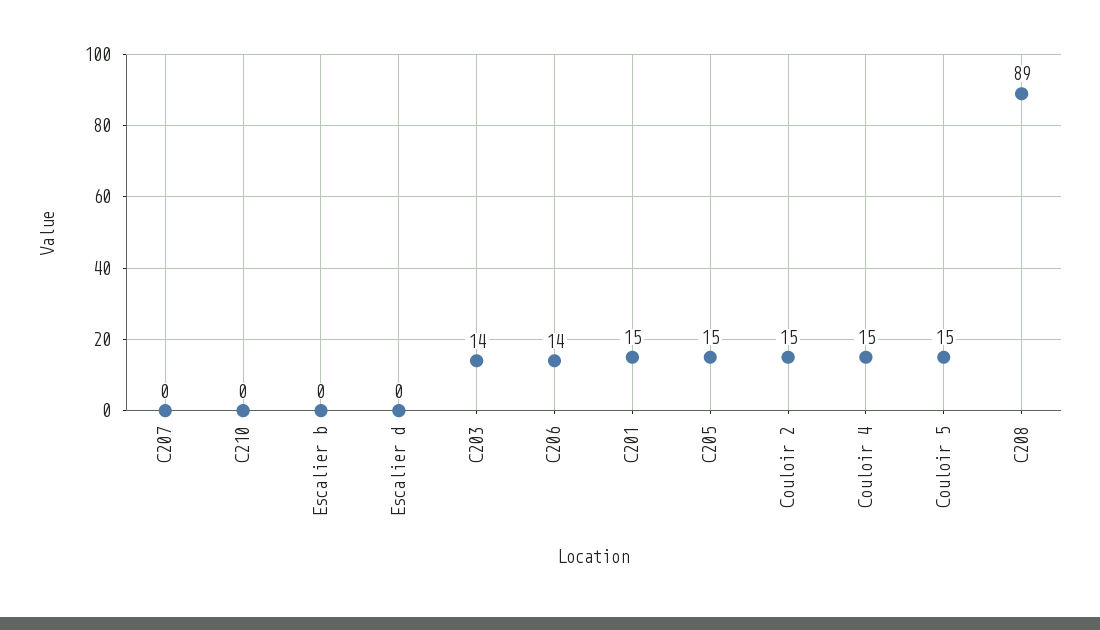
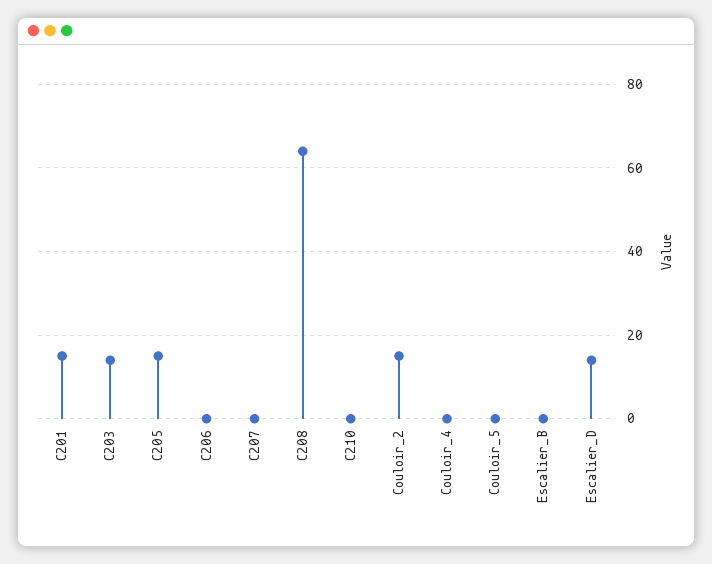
Escalier d: 0 -> 15
C206: 14 -> 0
Couloir 4: 15 -> 0
Couloir 5: 15 -> 0
C208: 89 -> 65

